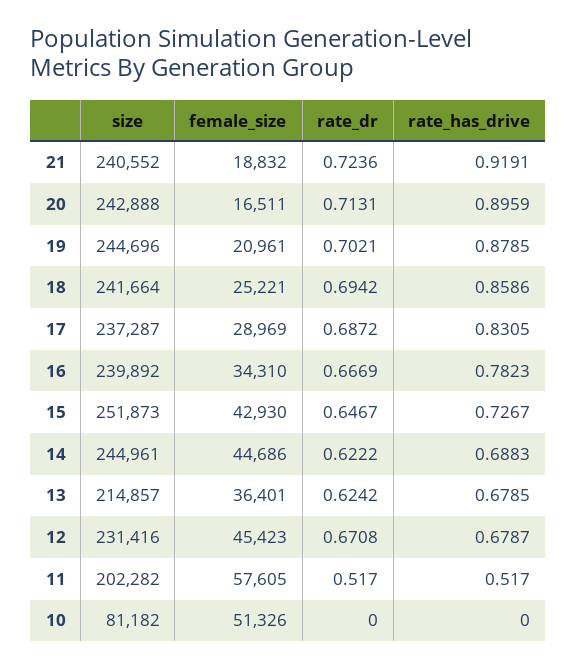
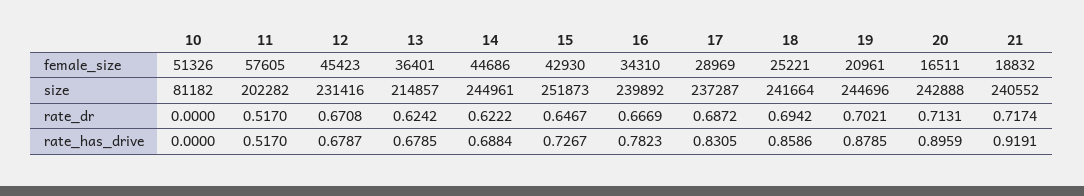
rate_dr, 21: 0.7236 -> 0.7174
rate_has_drive, 14: 0.6883 -> 0.6884

